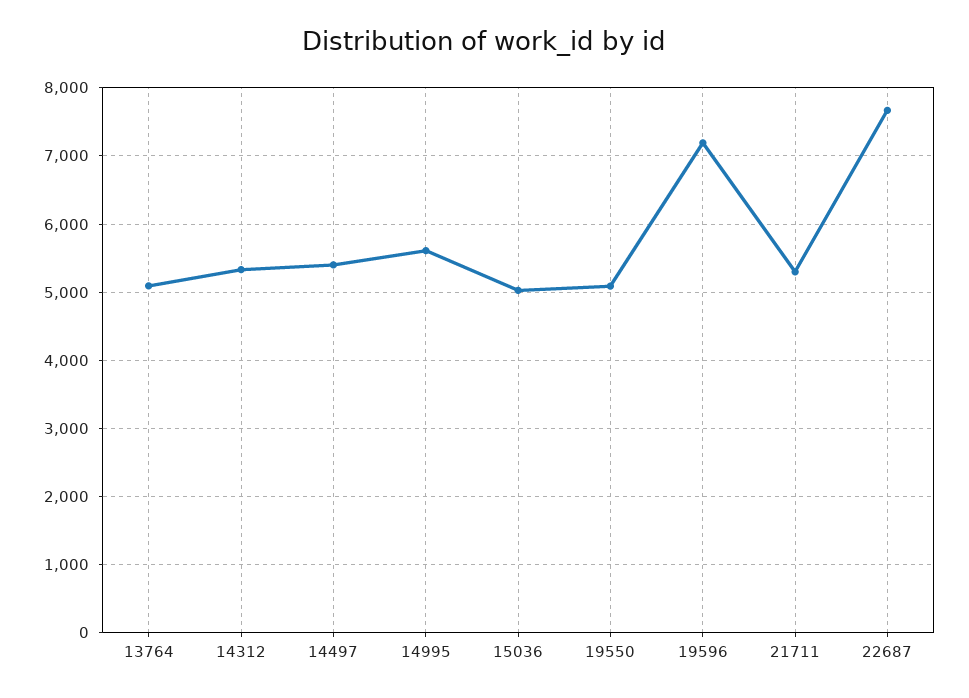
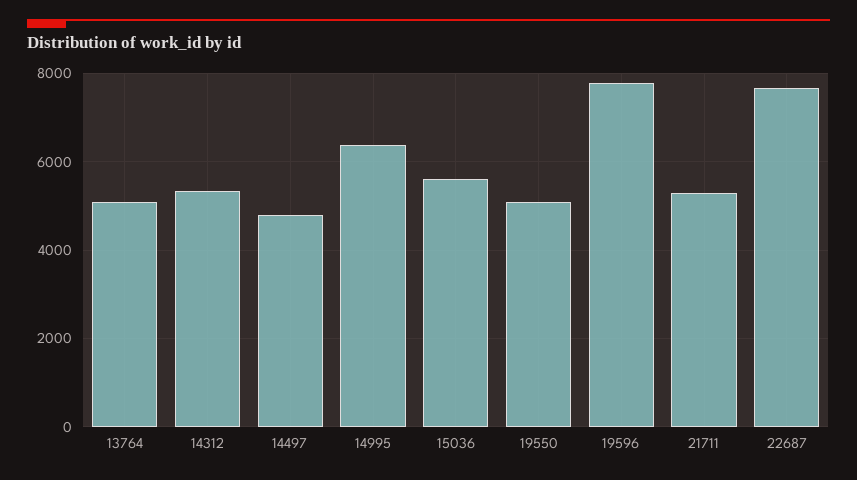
14497: 5400 -> 4800
14995: 5600 -> 6400
15036: 5000 -> 5600
19596: 7200 -> 7800

